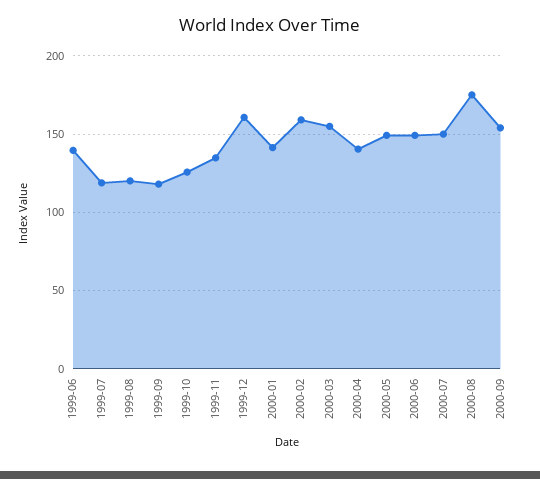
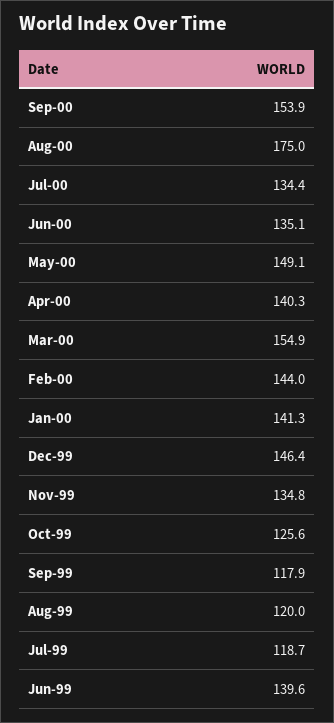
1999-12: 160 -> 146.4
2000-02: 160 -> 144
2000-06: 150 -> 135.1
2000-07: 150 -> 134.4

